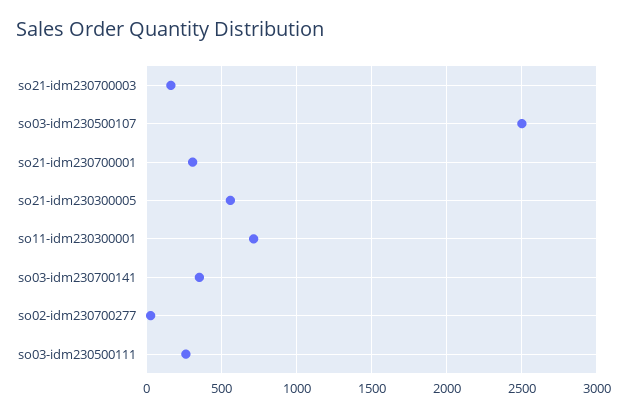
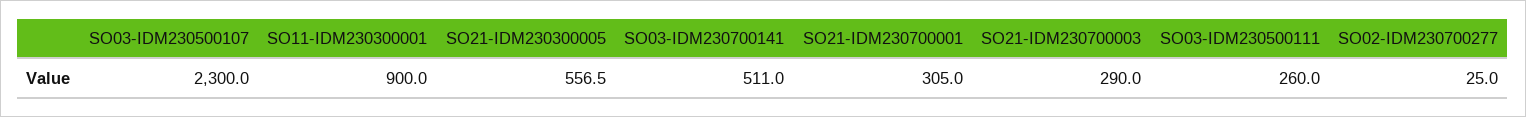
so21-idm230700003: 150 -> 290
so03-idm230500107: 2500 -> 2300
so11-idm230300001: 700 -> 900
so03-idm230700141: 350 -> 511

